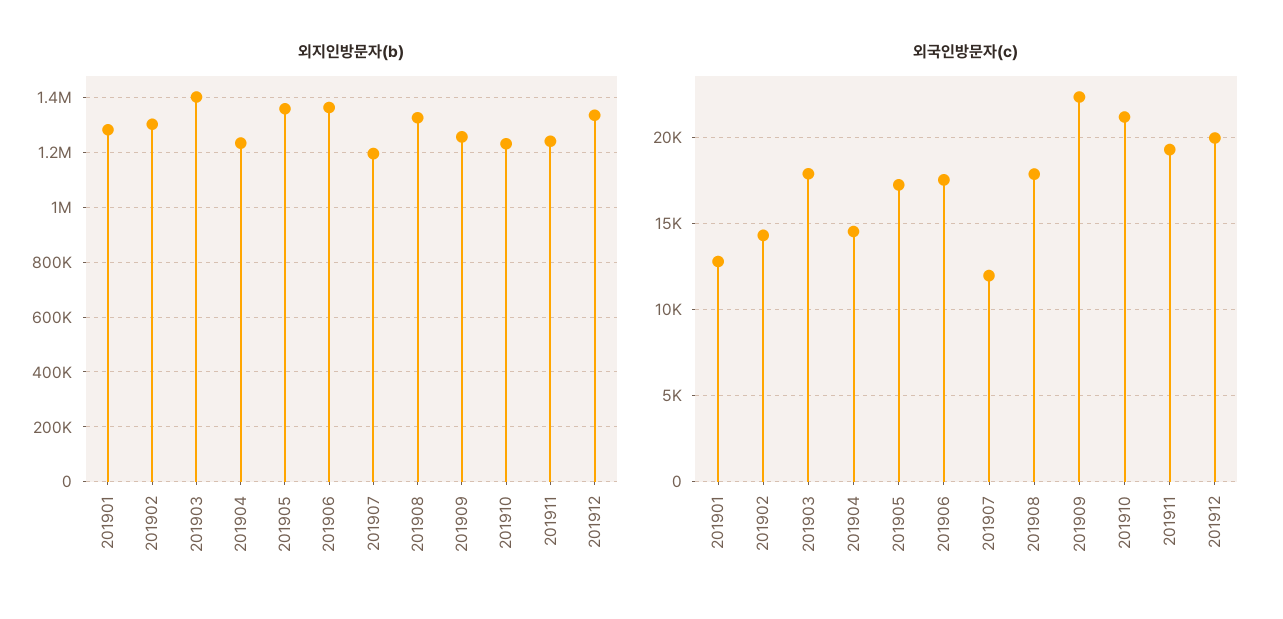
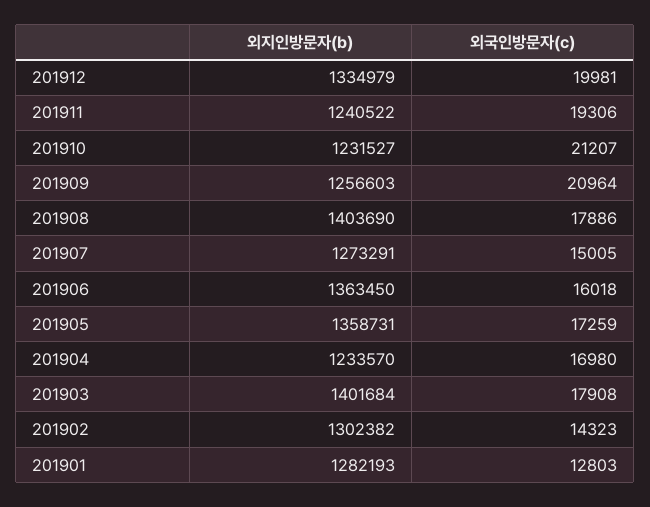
외지인방문자(b), 201907: 1200000 -> 1273291
외지인방문자(b), 201908: 1325000 -> 1403690
외국인방문자(c), 201904: 14500 -> 16980
외국인방문자(c), 201906: 17500 -> 16018
외국인방문자(c), 201907: 12000 -> 15005
외국인방문자(c), 201909: 22500 -> 20964

